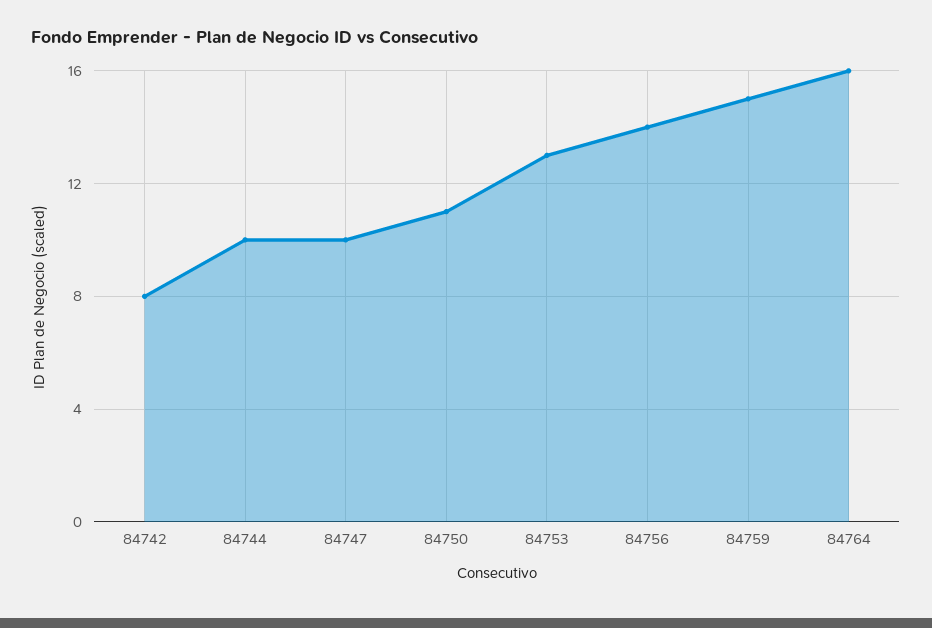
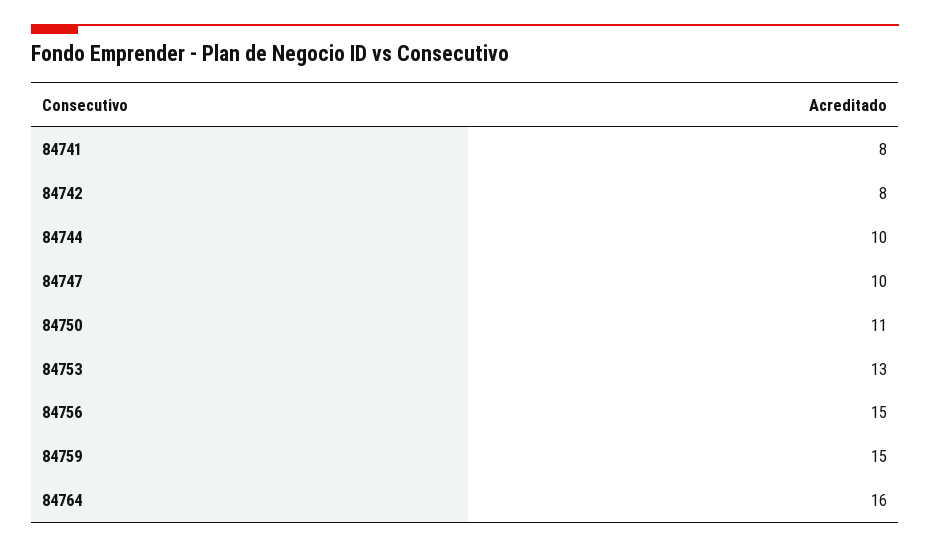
84756: 14 -> 15
84741: none -> 8

